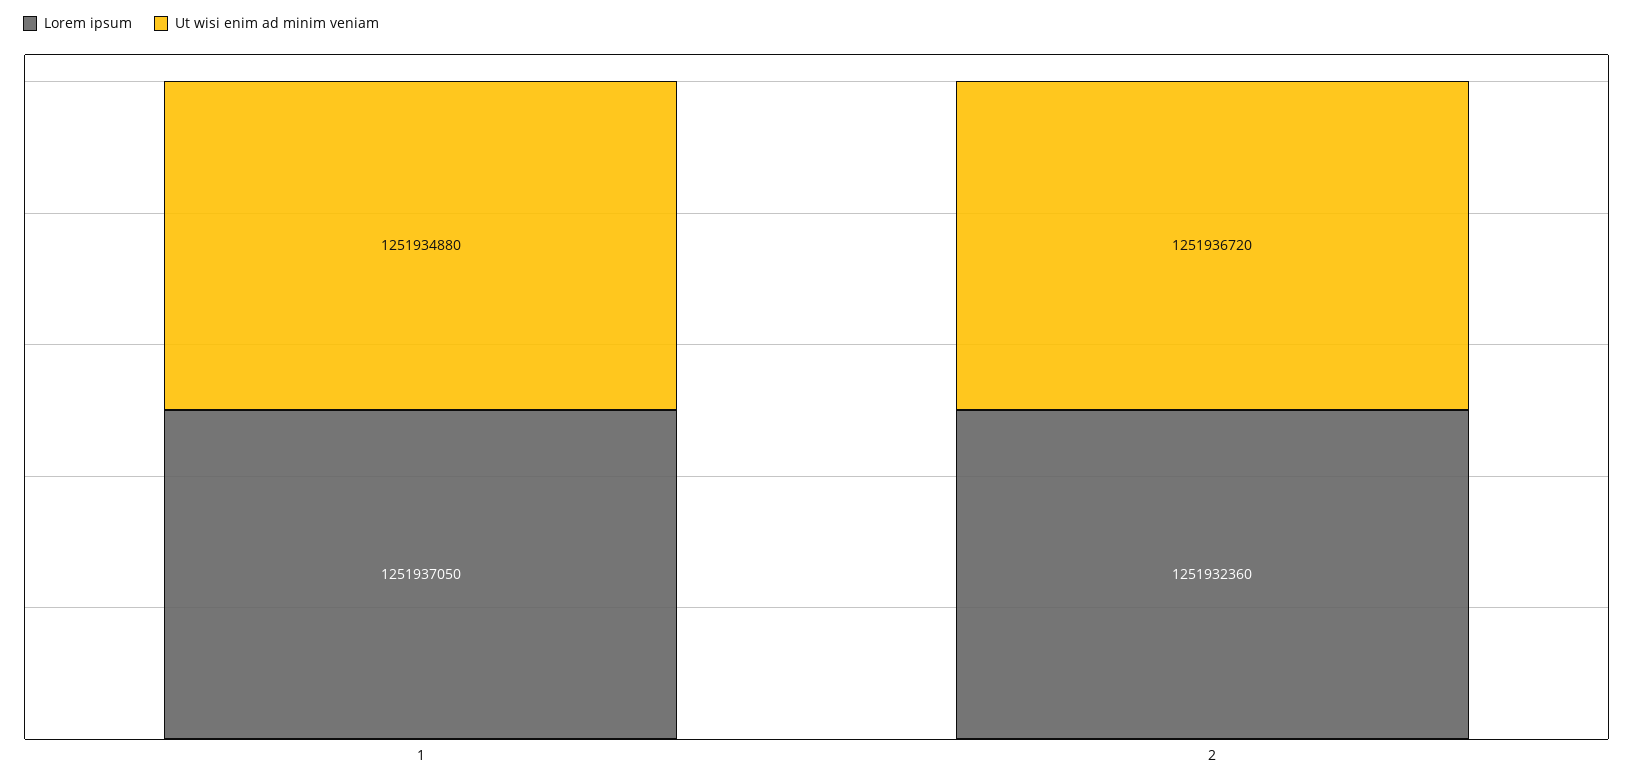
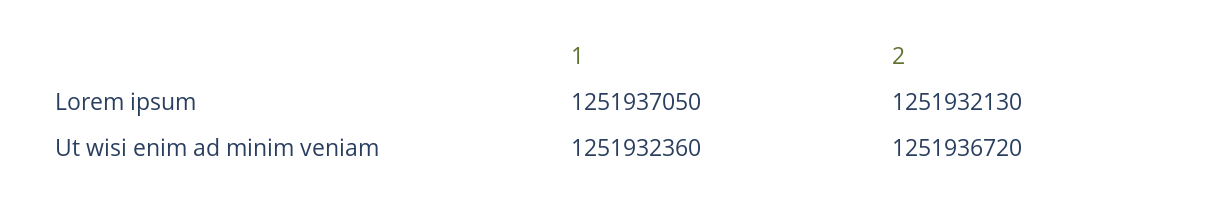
Ut wisi enim ad minim veniam, 1: 1251934880 -> 1251932360
Lorem ipsum, 2: 1251932360 -> 1251932130

